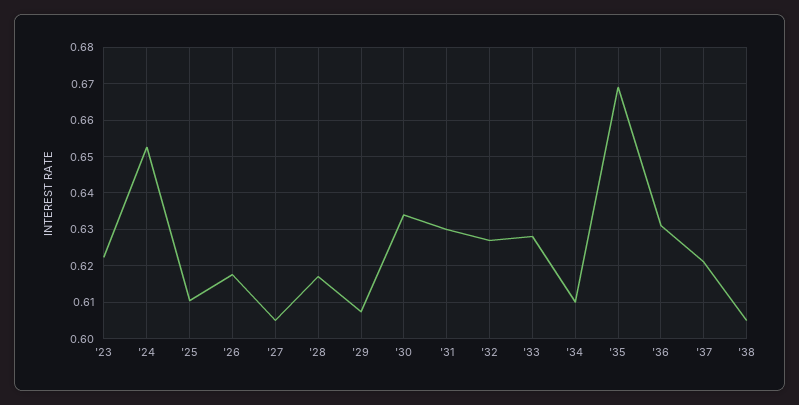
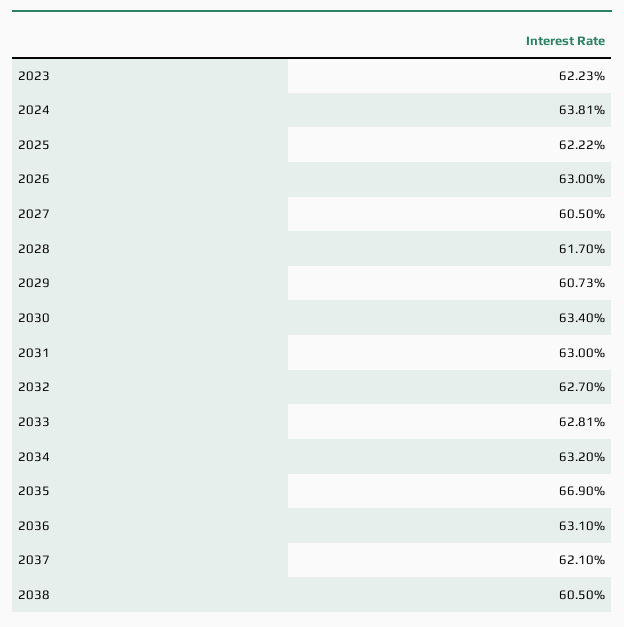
'24: 0.652 -> 0.6381
'25: 0.61 -> 0.6222
'26: 0.618 -> 0.63
'34: 0.61 -> 0.632

